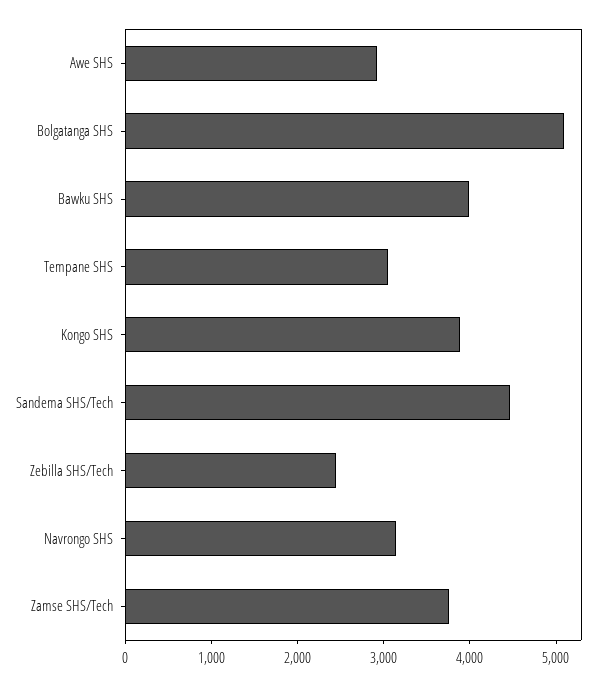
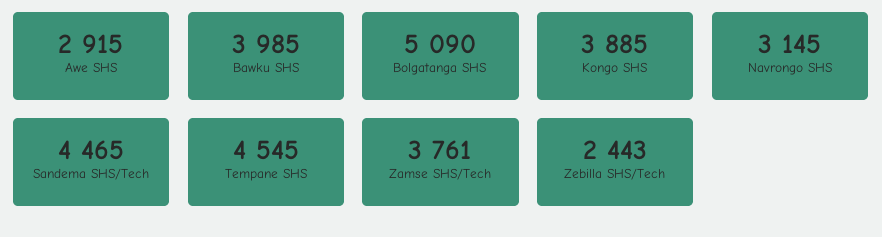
Tempane SHS: 3000 -> 4545

